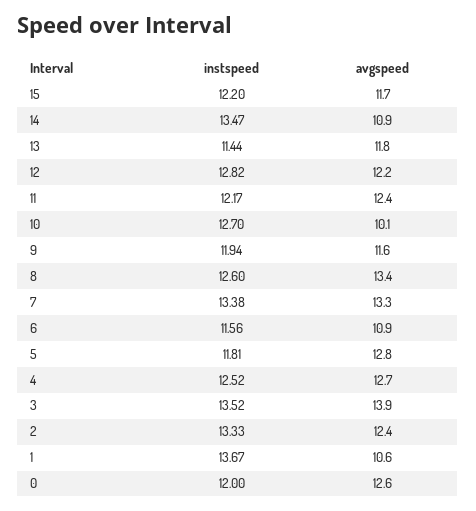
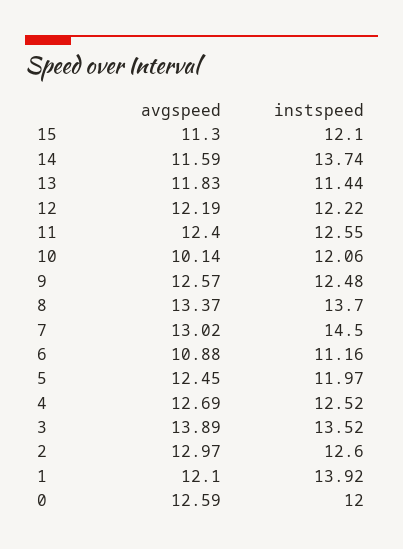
instspeed, 15: 12.2 -> 12.1
avgspeed, 15: 11.7 -> 11.3
instspeed, 14: 13.47 -> 13.74
avgspeed, 14: 10.9 -> 11.59
instspeed, 12: 12.82 -> 12.22
instspeed, 11: 12.17 -> 12.55
instspeed, 10: 12.7 -> 12.06
instspeed, 9: 11.94 -> 12.48
avgspeed, 9: 11.6 -> 12.57
instspeed, 8: 12.6 -> 13.7
instspeed, 7: 13.38 -> 14.5
avgspeed, 7: 13.3 -> 13.02
instspeed, 6: 11.56 -> 11.16
instspeed, 5: 11.81 -> 11.97
avgspeed, 5: 12.8 -> 12.45
instspeed, 2: 13.33 -> 12.6
avgspeed, 2: 12.4 -> 12.97
instspeed, 1: 13.67 -> 13.92
avgspeed, 1: 10.6 -> 12.1

